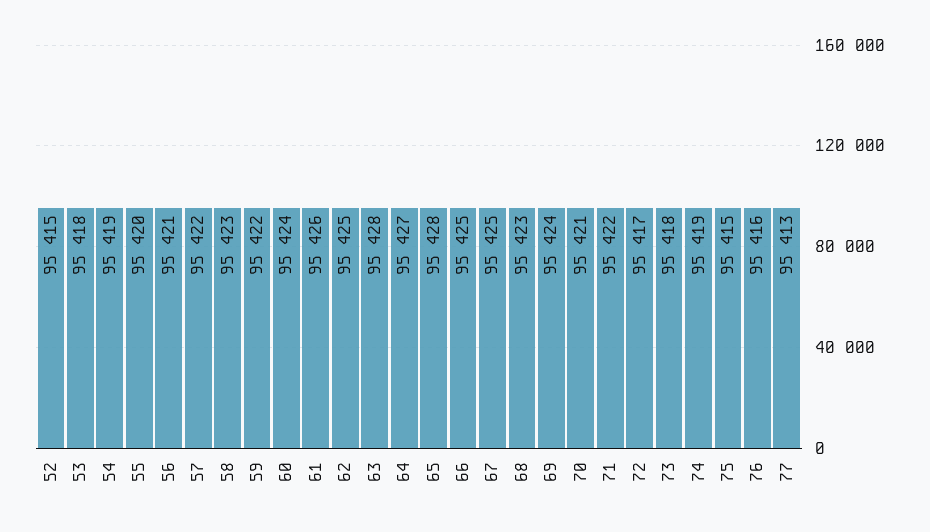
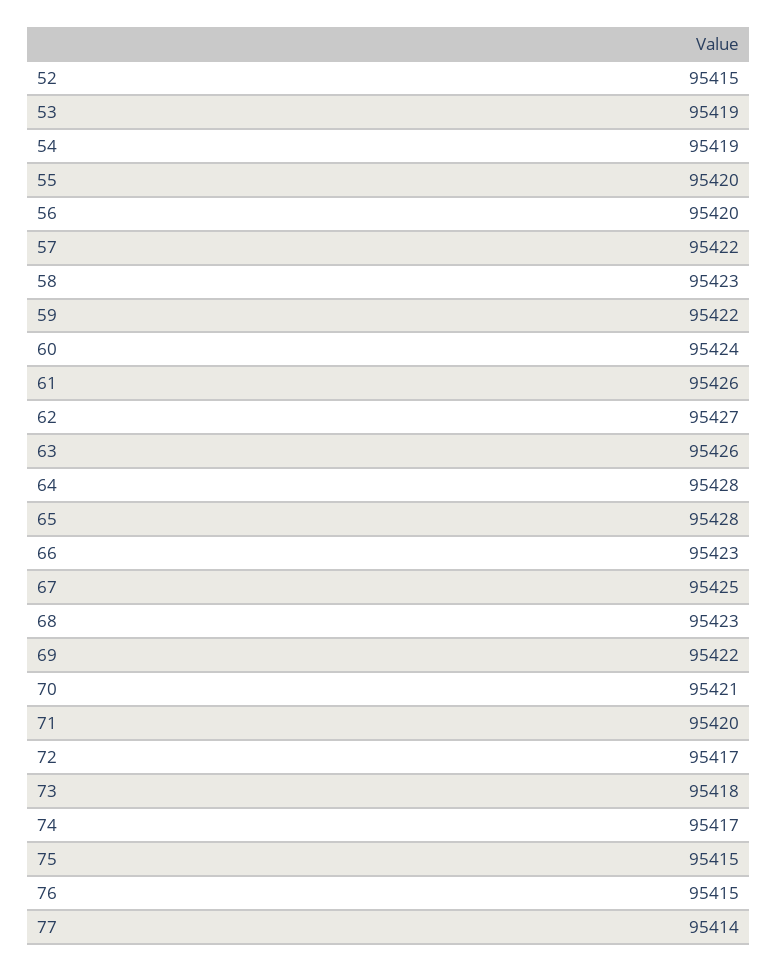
53: 95418 -> 95419
56: 95421 -> 95420
62: 95425 -> 95427
63: 95428 -> 95426
64: 95427 -> 95428
66: 95425 -> 95423
69: 95424 -> 95422
71: 95422 -> 95420
74: 95419 -> 95417
76: 95416 -> 95415
77: 95413 -> 95414

